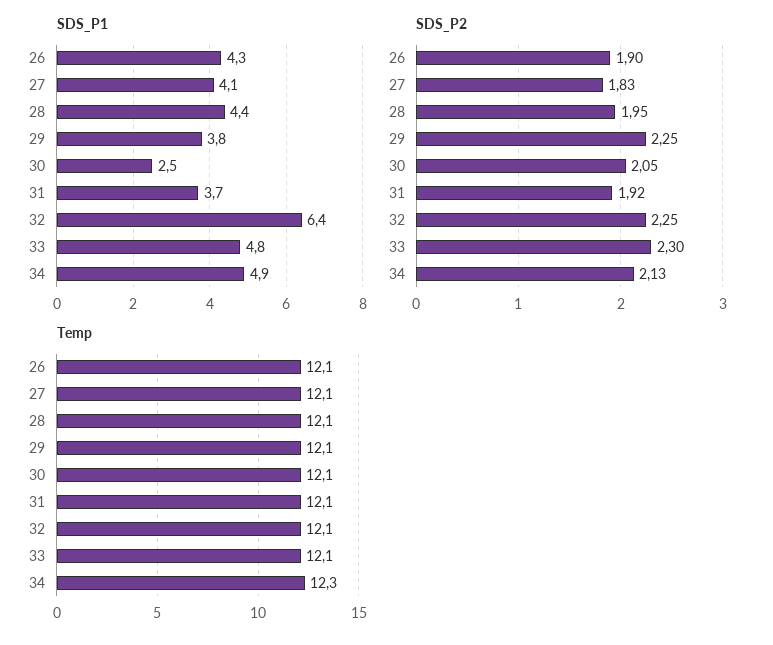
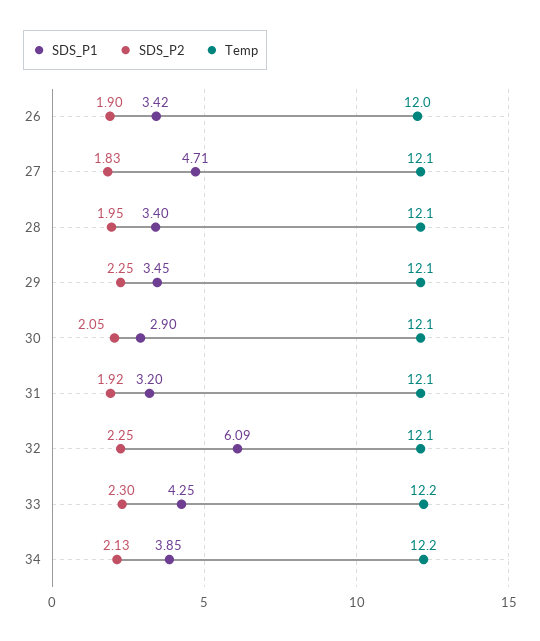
SDS_P1, 26: 4.3 -> 3.42
SDS_P1, 27: 4.1 -> 4.71
SDS_P1, 28: 4.4 -> 3.4
SDS_P1, 29: 3.8 -> 3.45
SDS_P1, 30: 2.5 -> 2.9
SDS_P1, 31: 3.7 -> 3.2
SDS_P1, 32: 6.4 -> 6.09
SDS_P1, 33: 4.8 -> 4.25
SDS_P1, 34: 4.9 -> 3.85
Temp, 26: 12.1 -> 12
Temp, 33: 12.1 -> 12.2
Temp, 34: 12.3 -> 12.2

